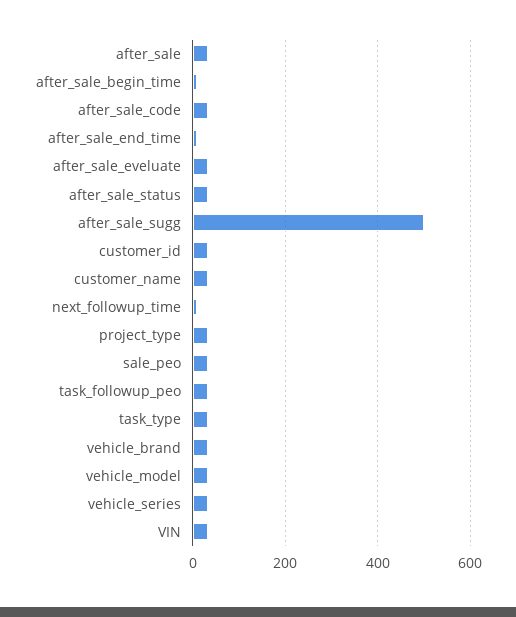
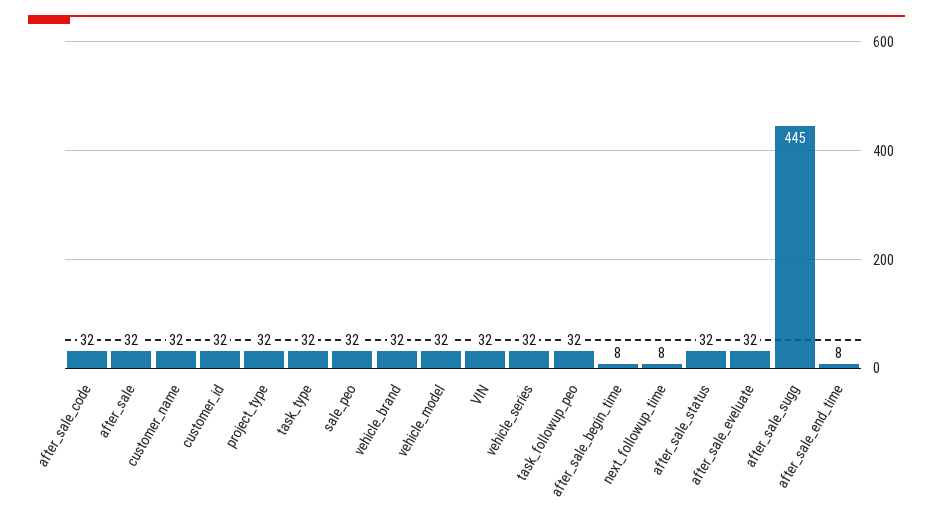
after_sale_sugg: 500 -> 445

